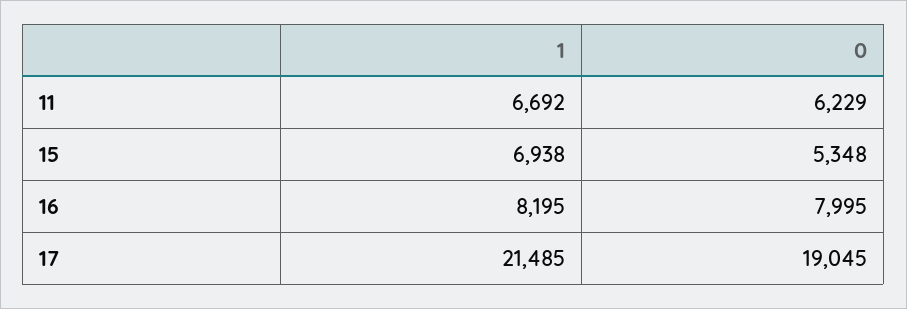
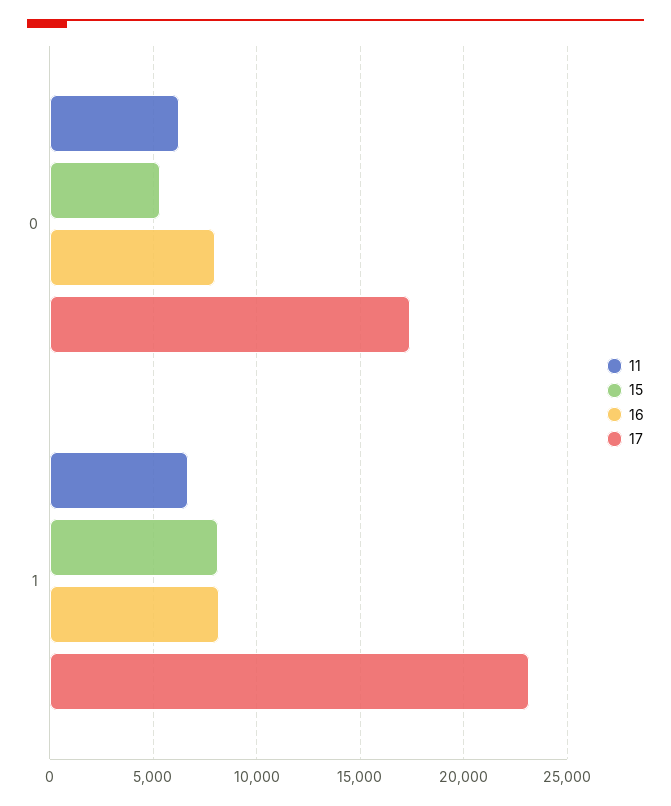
15, 1: 6938 -> 8000
17, 1: 21485 -> 23000
17, 0: 19045 -> 17500

